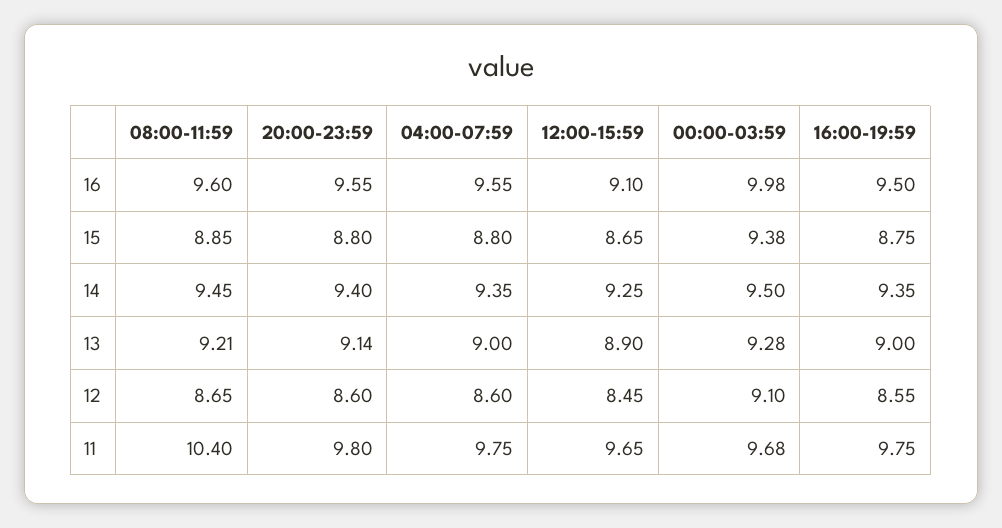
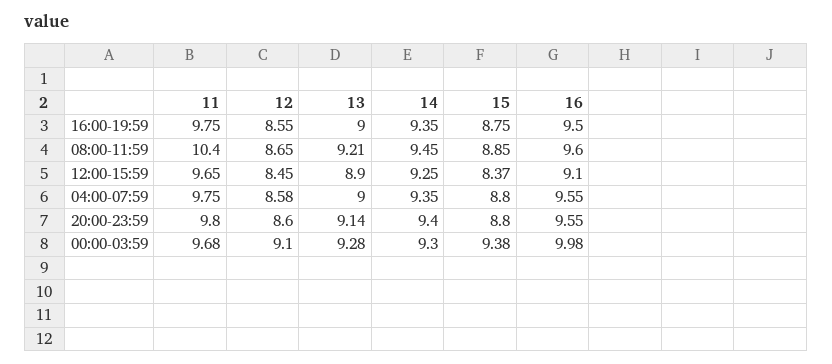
12:00-15:59, 15: 8.65 -> 8.37
00:00-03:59, 14: 9.5 -> 9.3
04:00-07:59, 12: 8.6 -> 8.58

